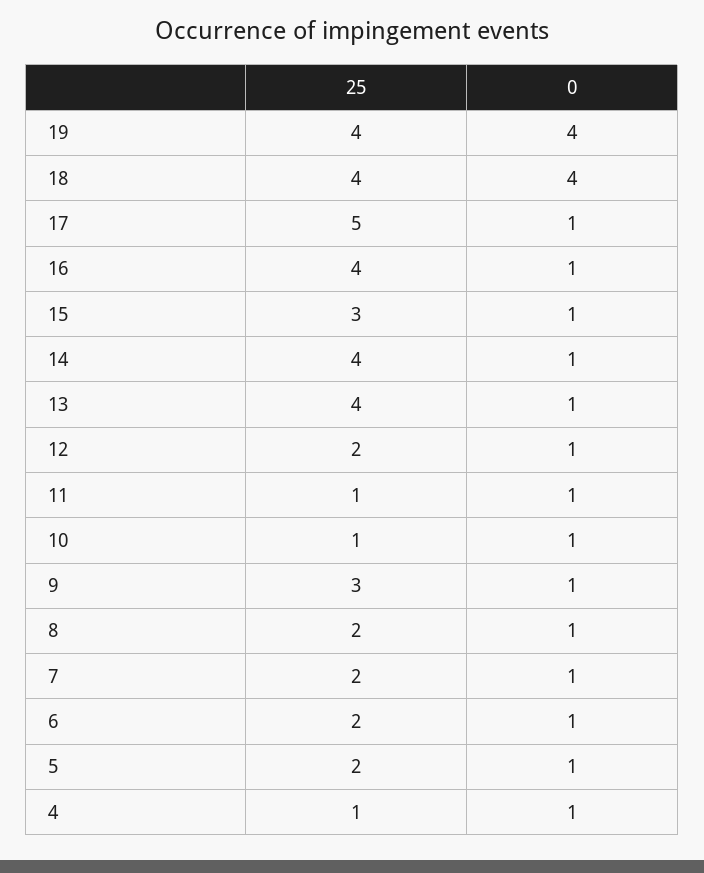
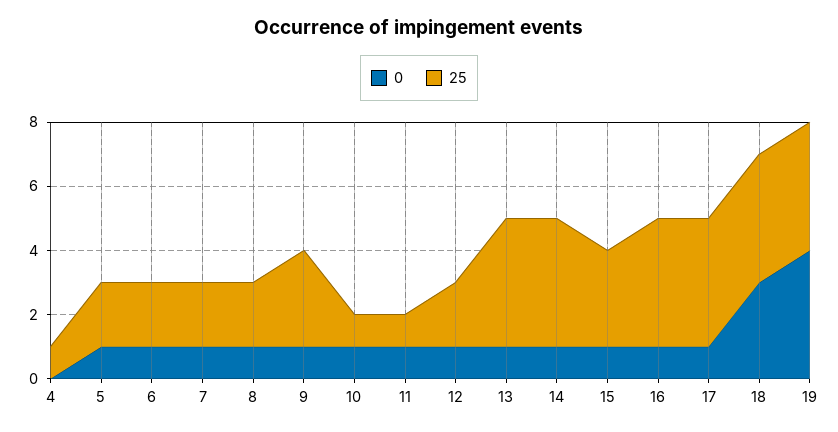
0, 18: 4 -> 3
25, 17: 5 -> 4
0, 4: 1 -> 0

